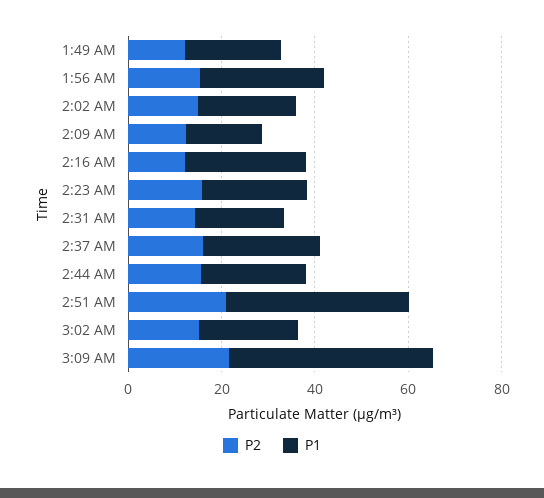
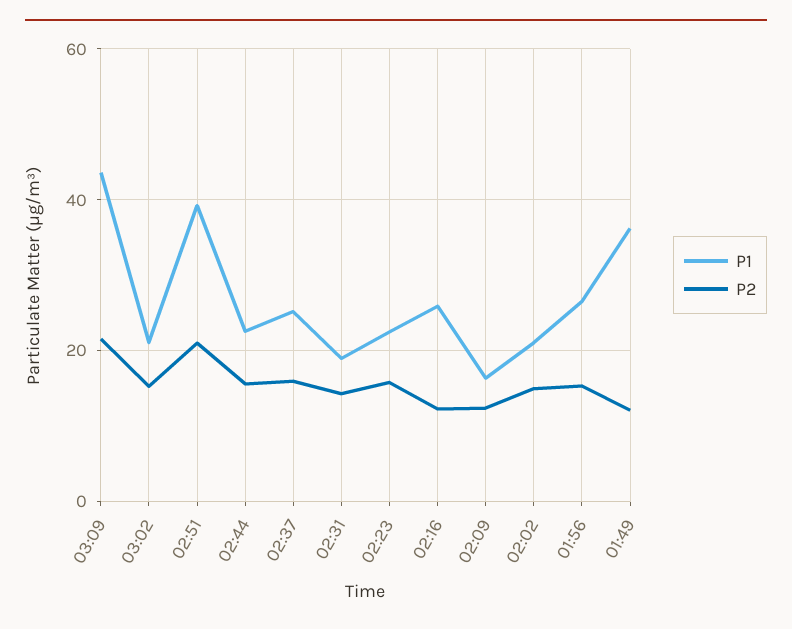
P1, 1:49 AM: 20 -> 36

